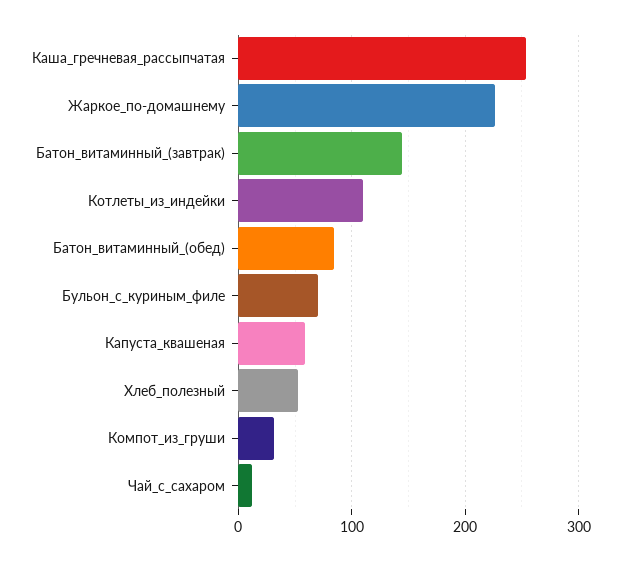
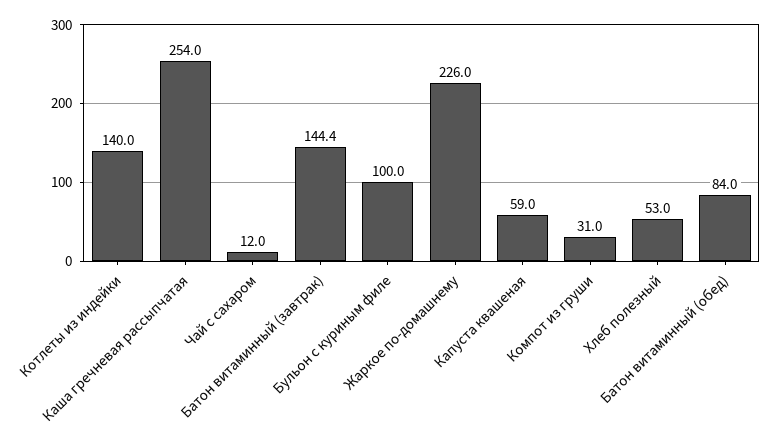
Котлеты_из_индейки: 110 -> 140
Бульон_с_куриным_филе: 70 -> 100

